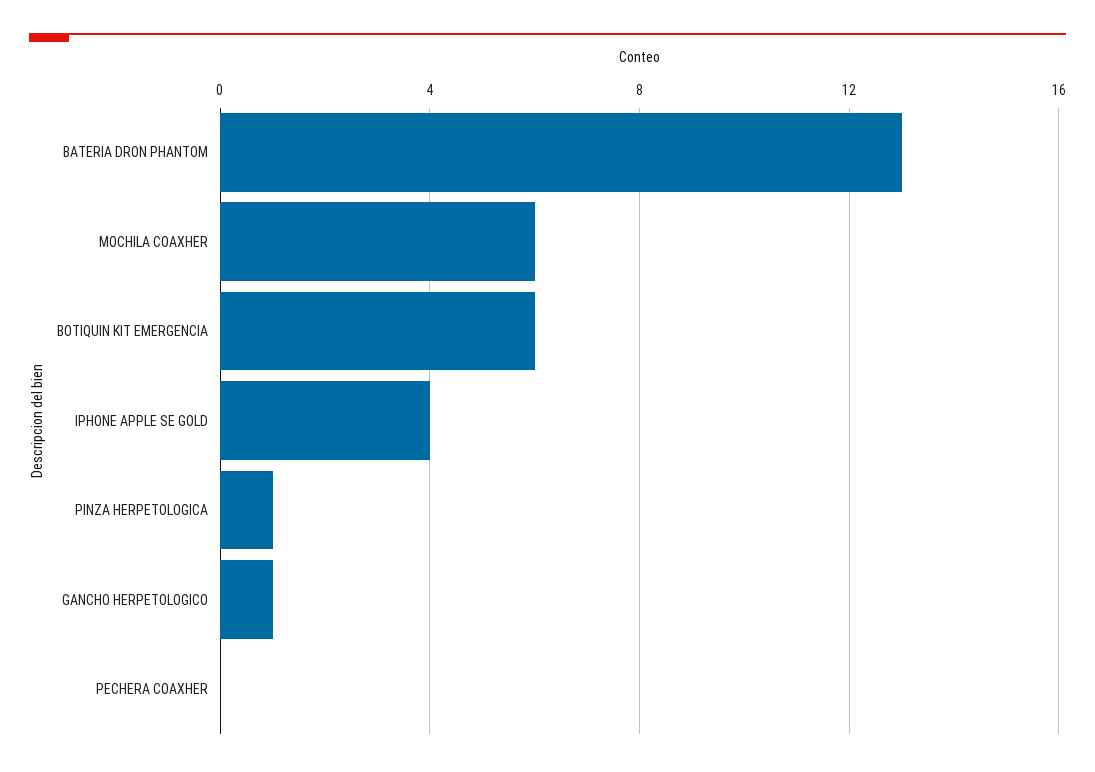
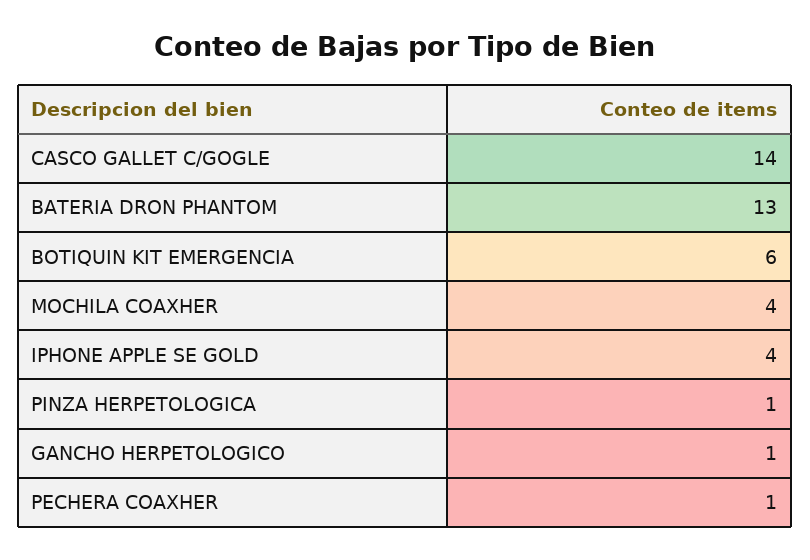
MOCHILA COAXHER: 6 -> 4
PECHERA COAXHER: 0 -> 1
CASCO GALLET C/GOGLE: none -> 14

